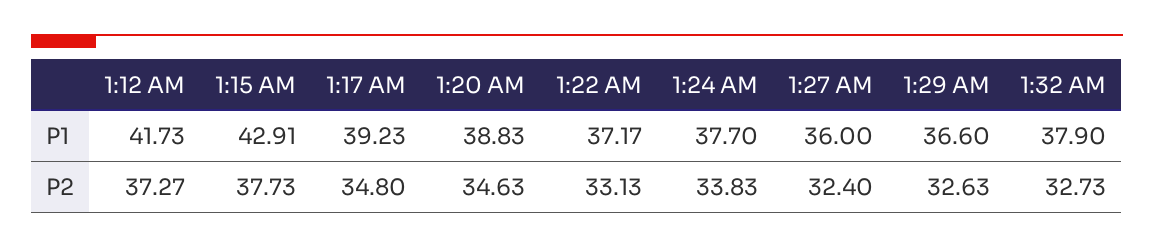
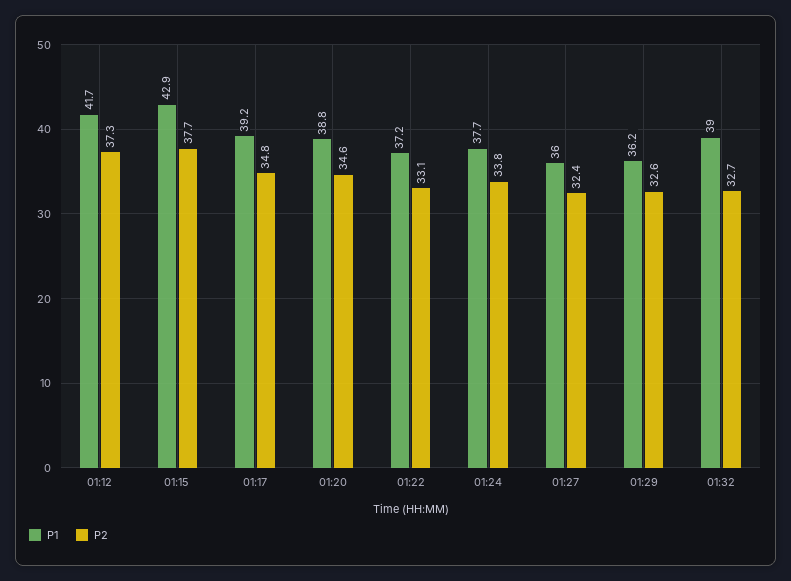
P1, 1:29 AM: 36.6 -> 36.2
P1, 1:32 AM: 37.9 -> 39

